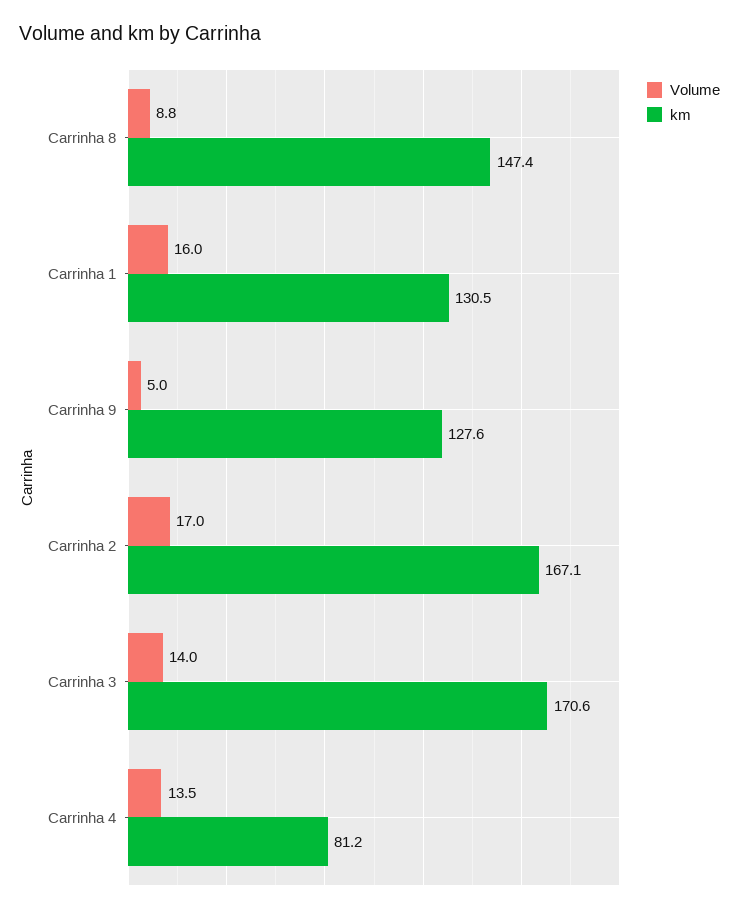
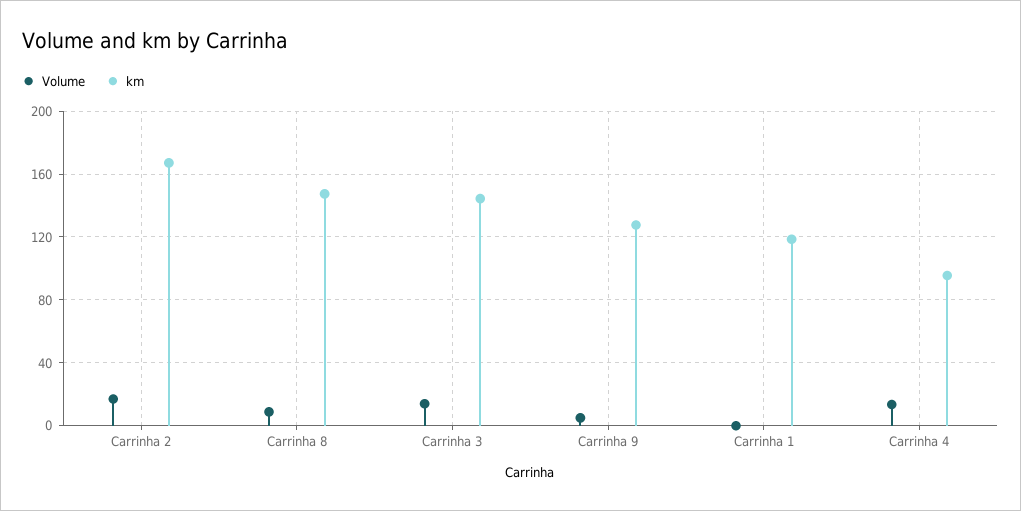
Volume, Carrinha 1: 16 -> 0
km, Carrinha 1: 130.5 -> 120
km, Carrinha 3: 170.6 -> 145
km, Carrinha 4: 81.2 -> 95

